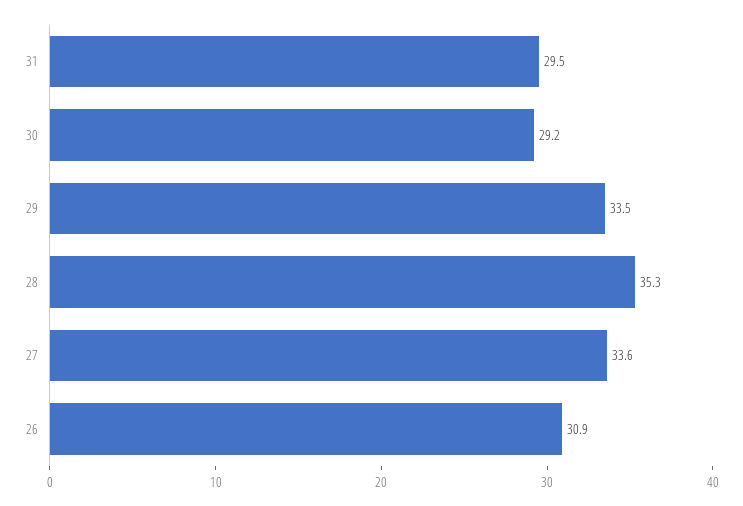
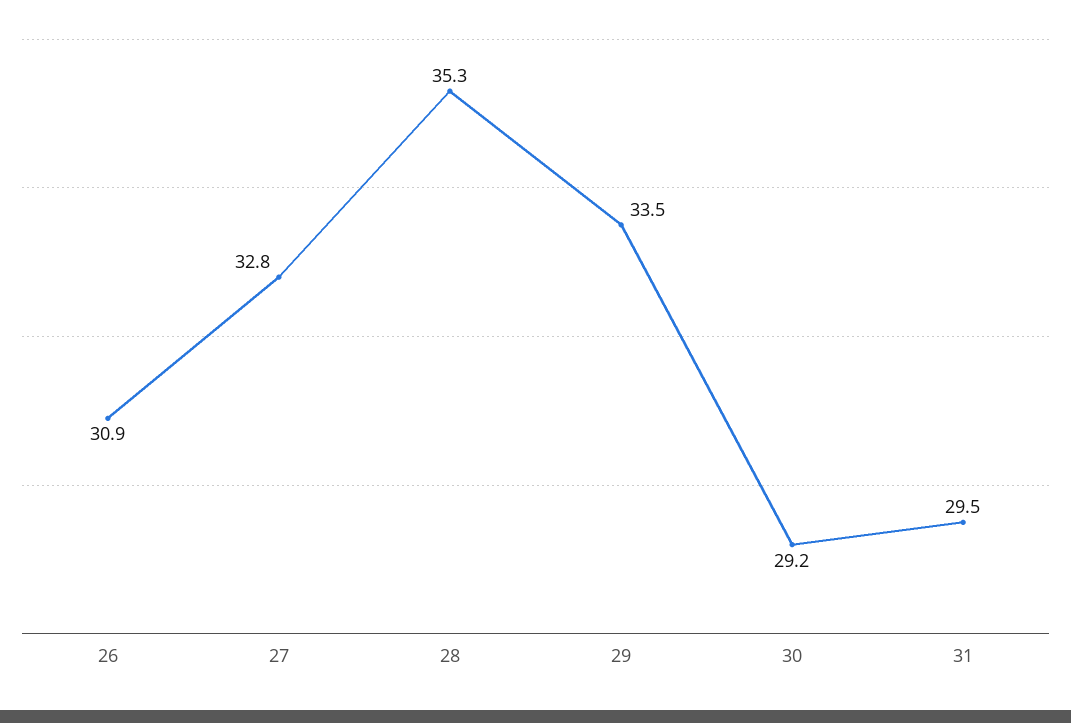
27: 33.6 -> 32.8

